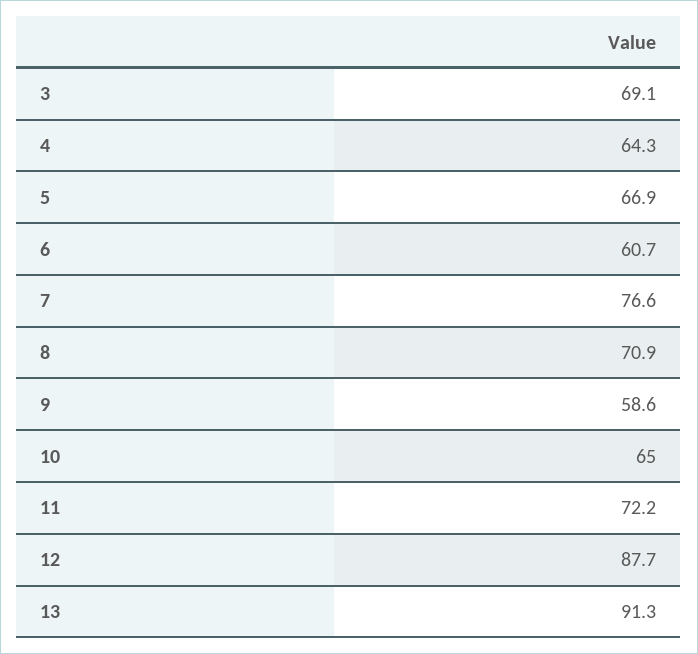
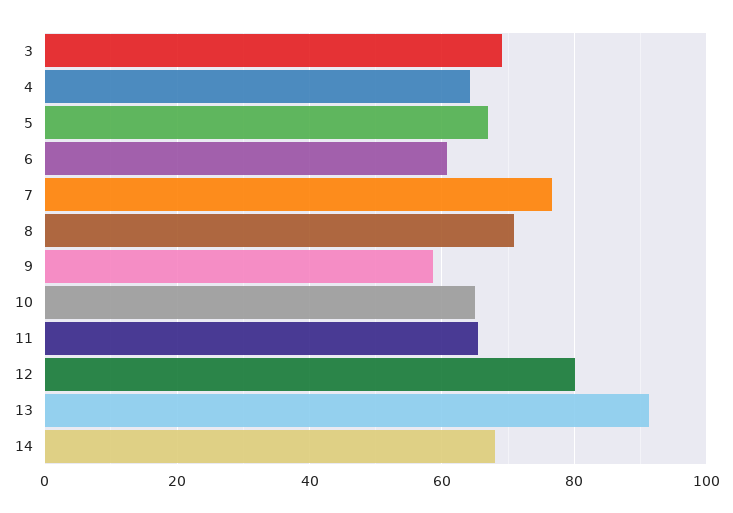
11: 72.2 -> 66
12: 87.7 -> 80
14: none -> 68

